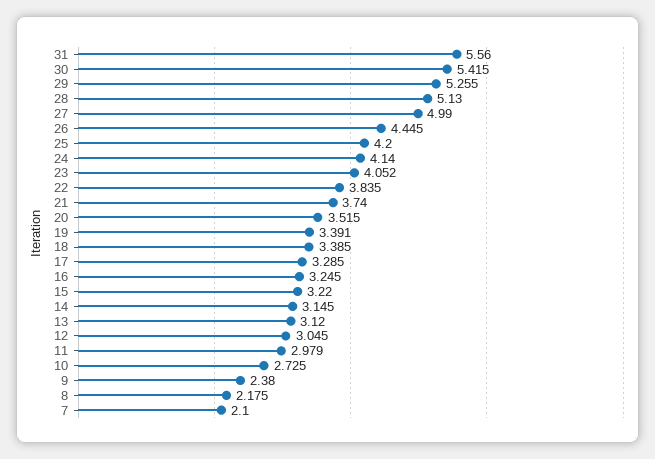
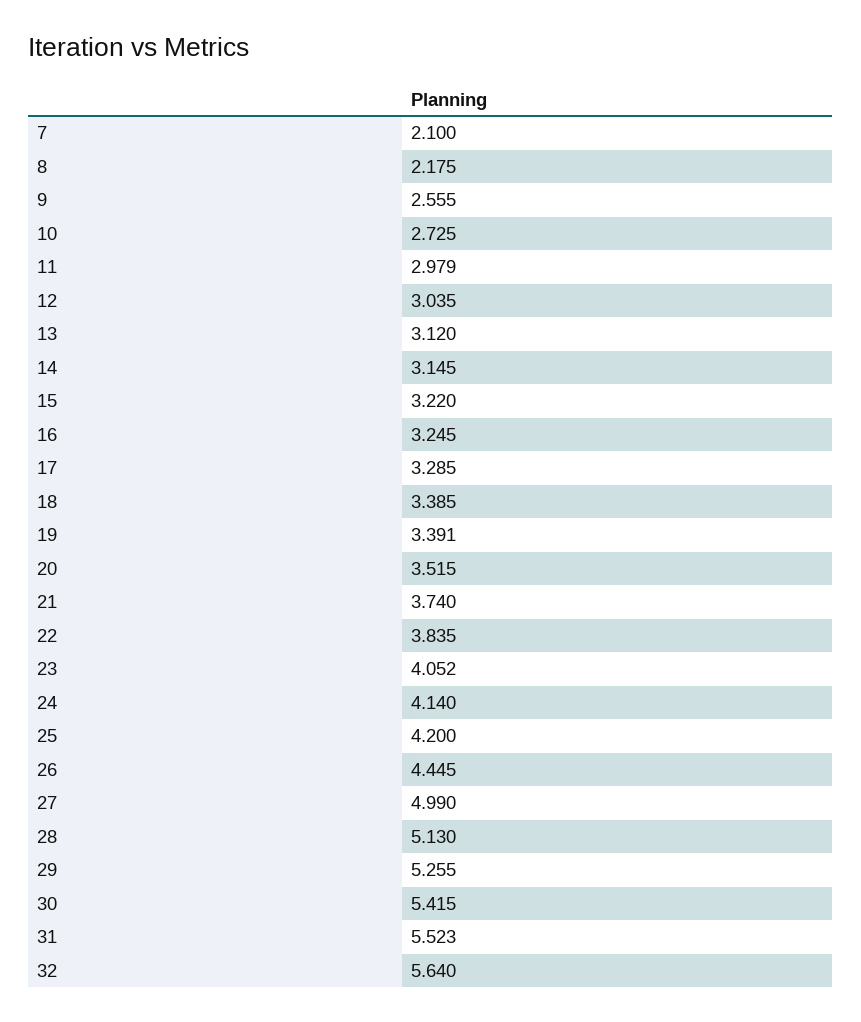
31: 5.56 -> 5.523
12: 3.045 -> 3.035
9: 2.38 -> 2.555
32: none -> 5.64

